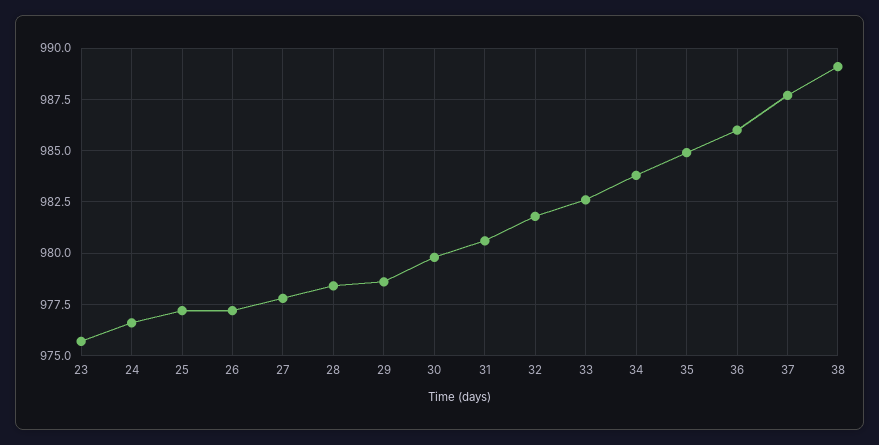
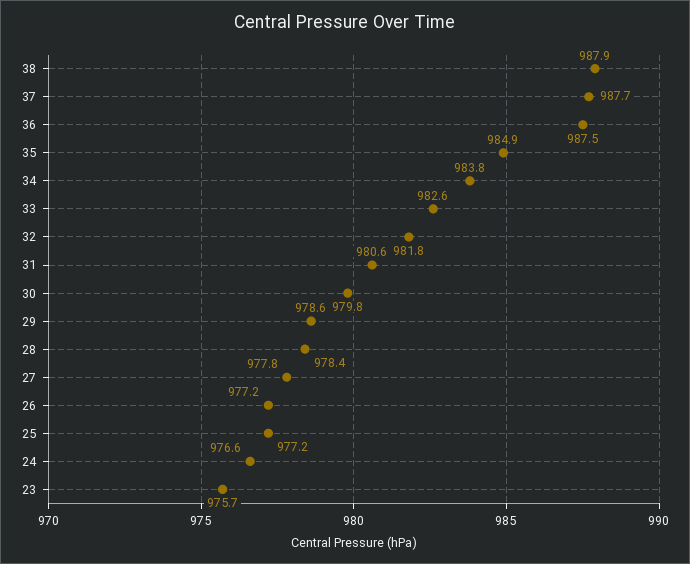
36: 986 -> 987.5
38: 989 -> 987.9

